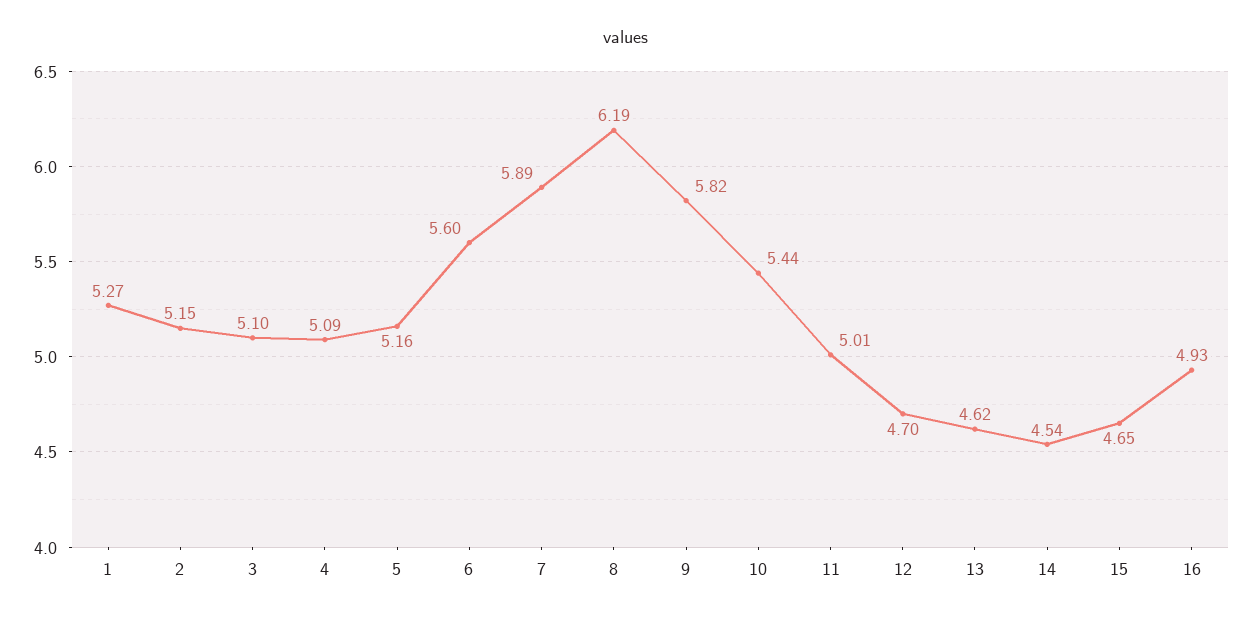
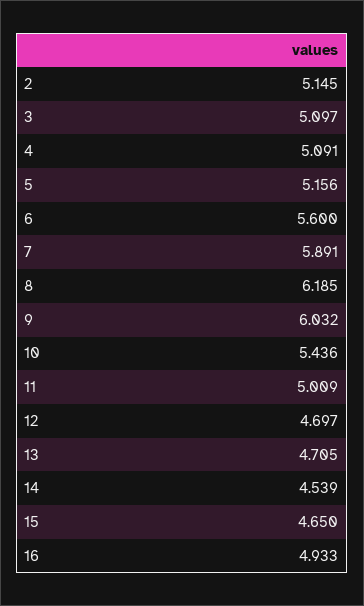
1: 5.27 -> none
9: 5.82 -> 6.032
13: 4.62 -> 4.705

